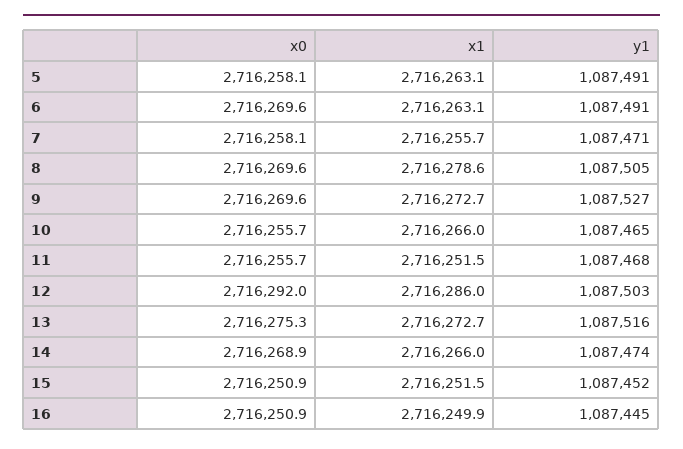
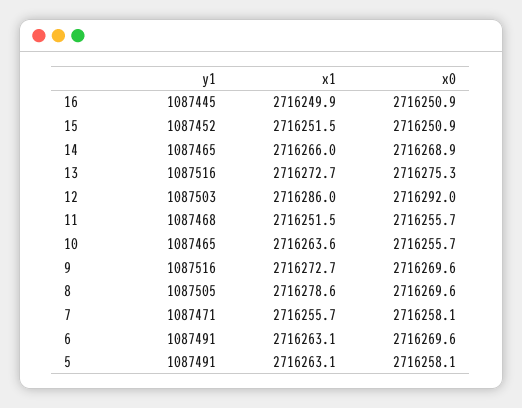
y1, 9: 1087527 -> 1087516
x1, 10: 2716266 -> 2716263.6
y1, 14: 1087474 -> 1087465

